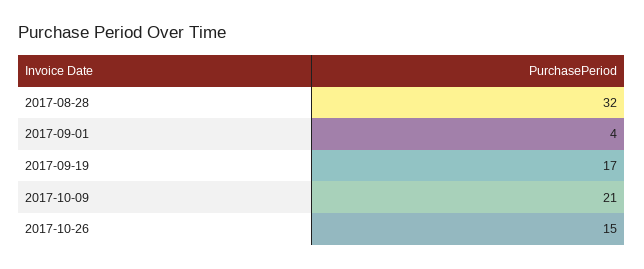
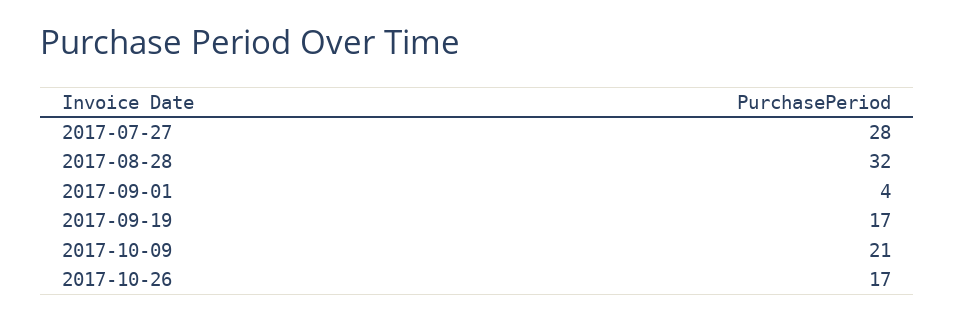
2017-10-26: 15 -> 17
2017-07-27: none -> 28

